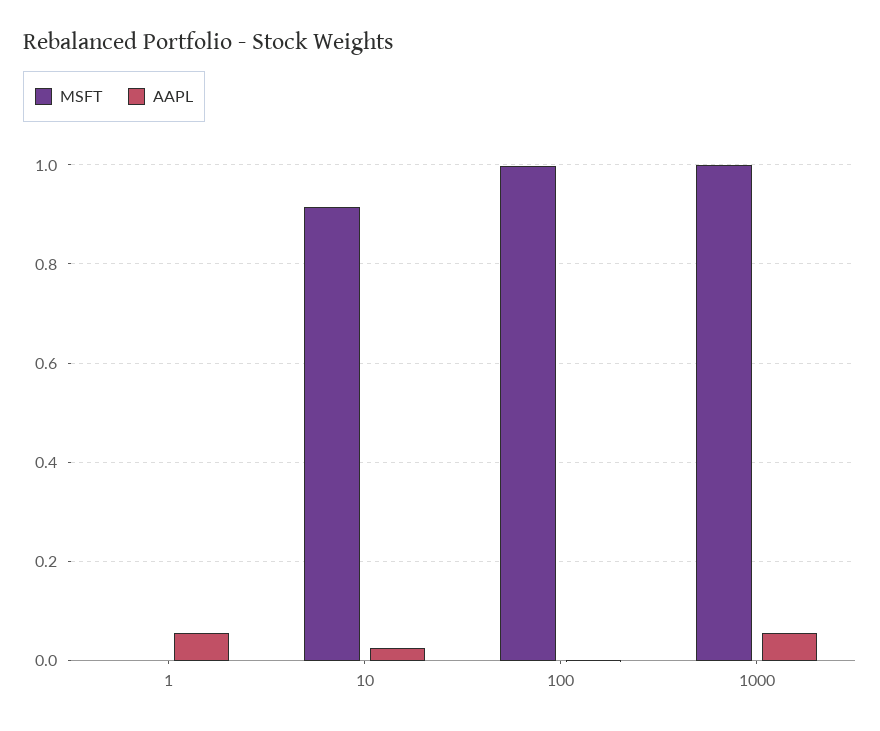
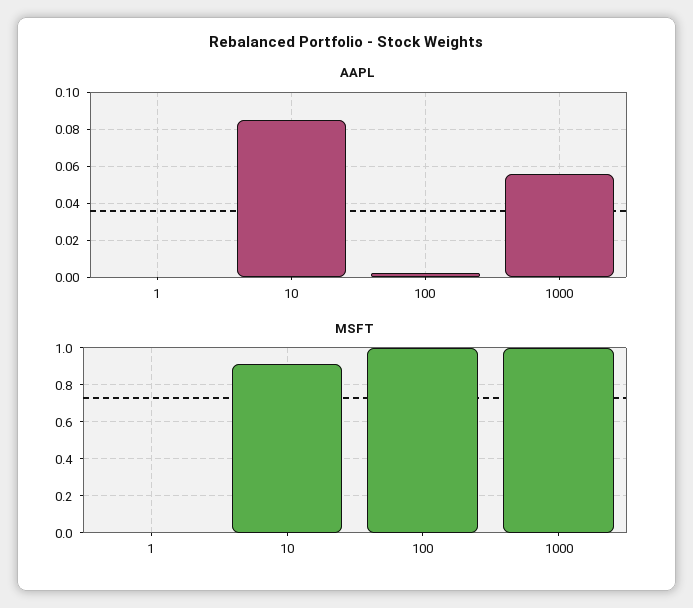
AAPL, 1: 0.06 -> 0
AAPL, 10: 0.02 -> 0.085

